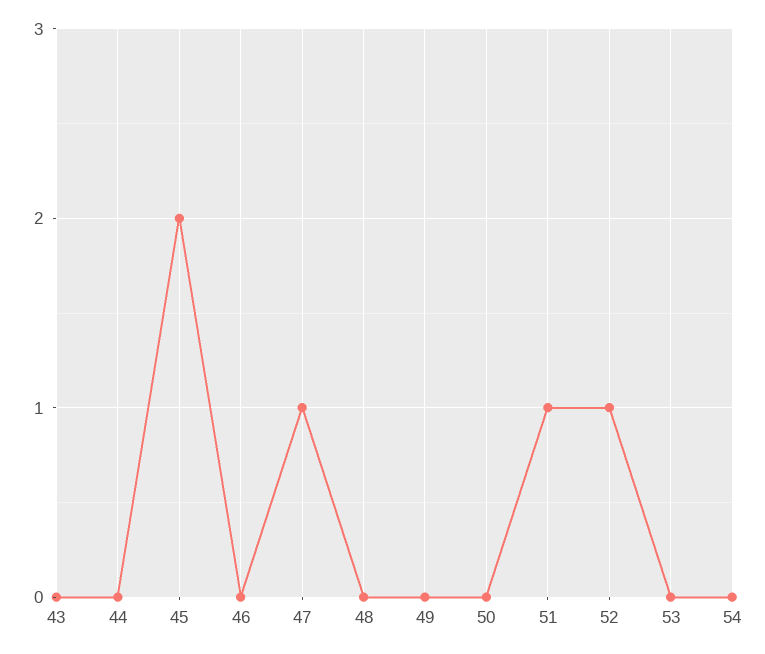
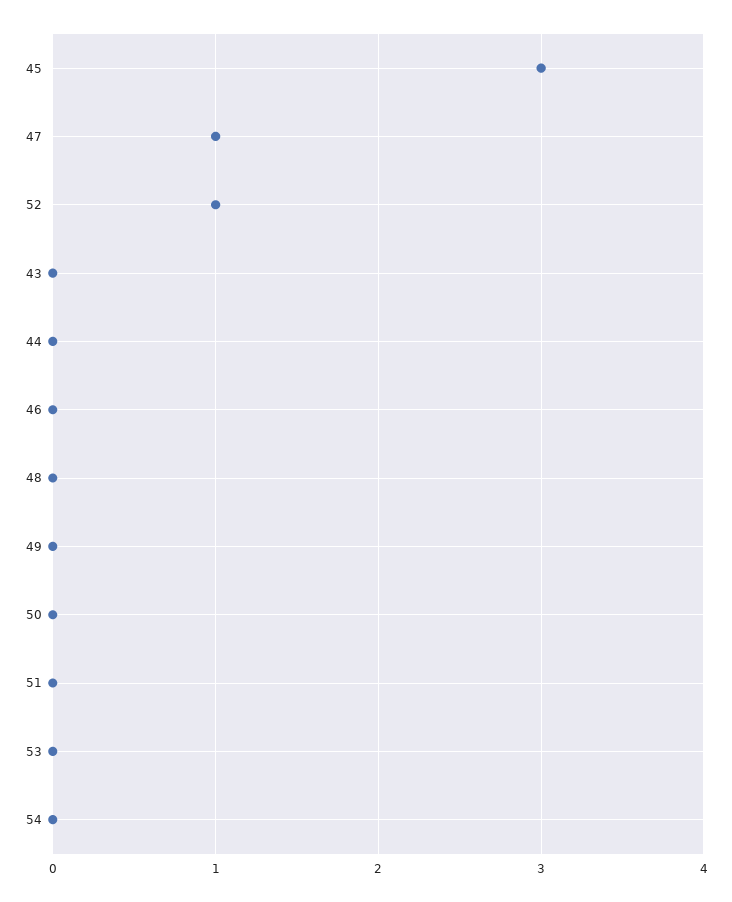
45: 2 -> 3
51: 1 -> 0

